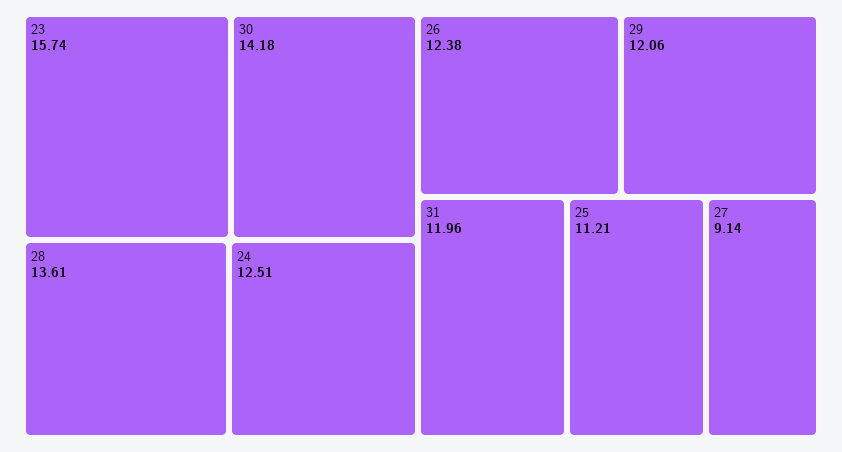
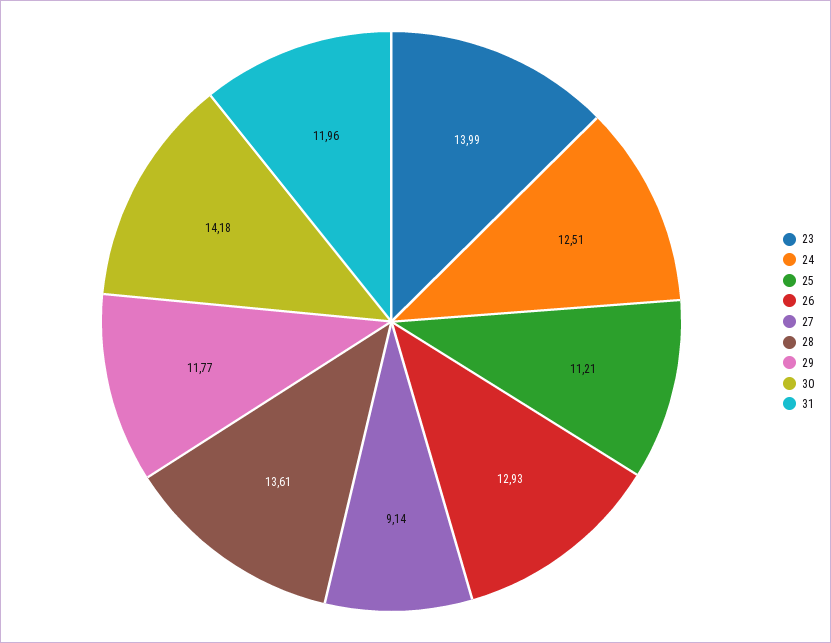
23: 15.74 -> 13.99
26: 12.38 -> 12.93
29: 12.06 -> 11.77

